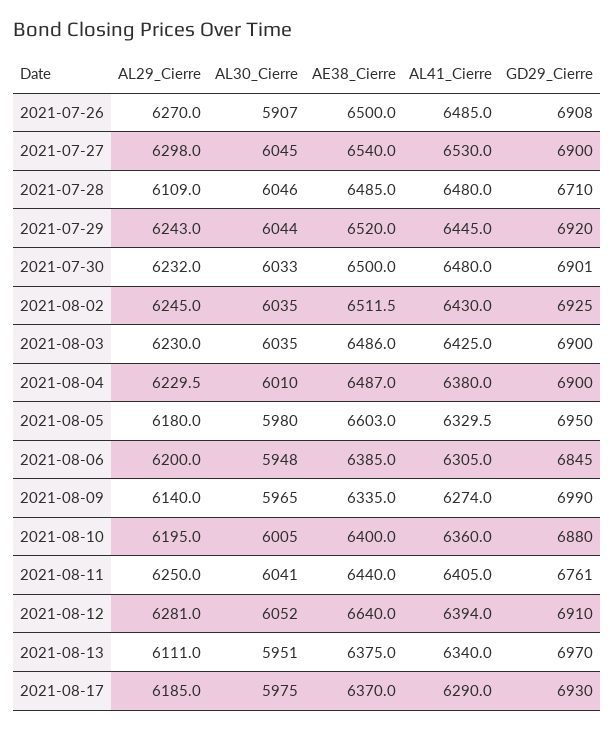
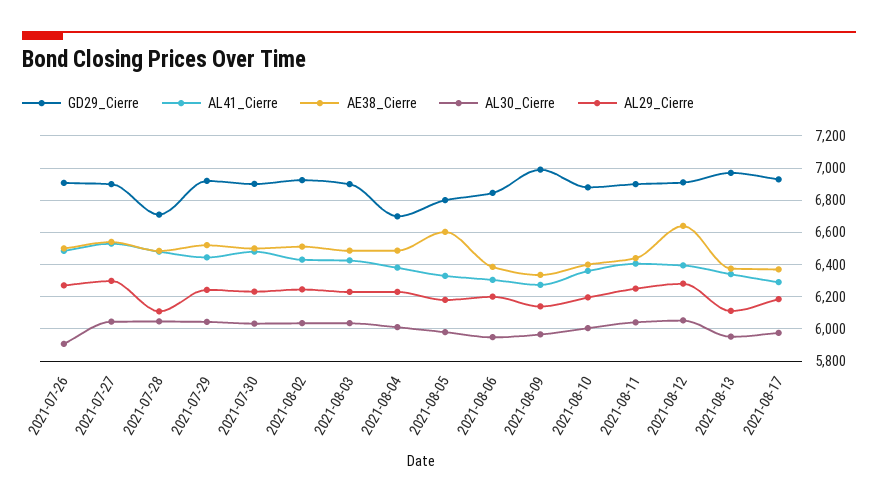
GD29_Cierre, 2021-08-04: 6900 -> 6700
GD29_Cierre, 2021-08-05: 6950 -> 6800
GD29_Cierre, 2021-08-11: 6761 -> 6900

